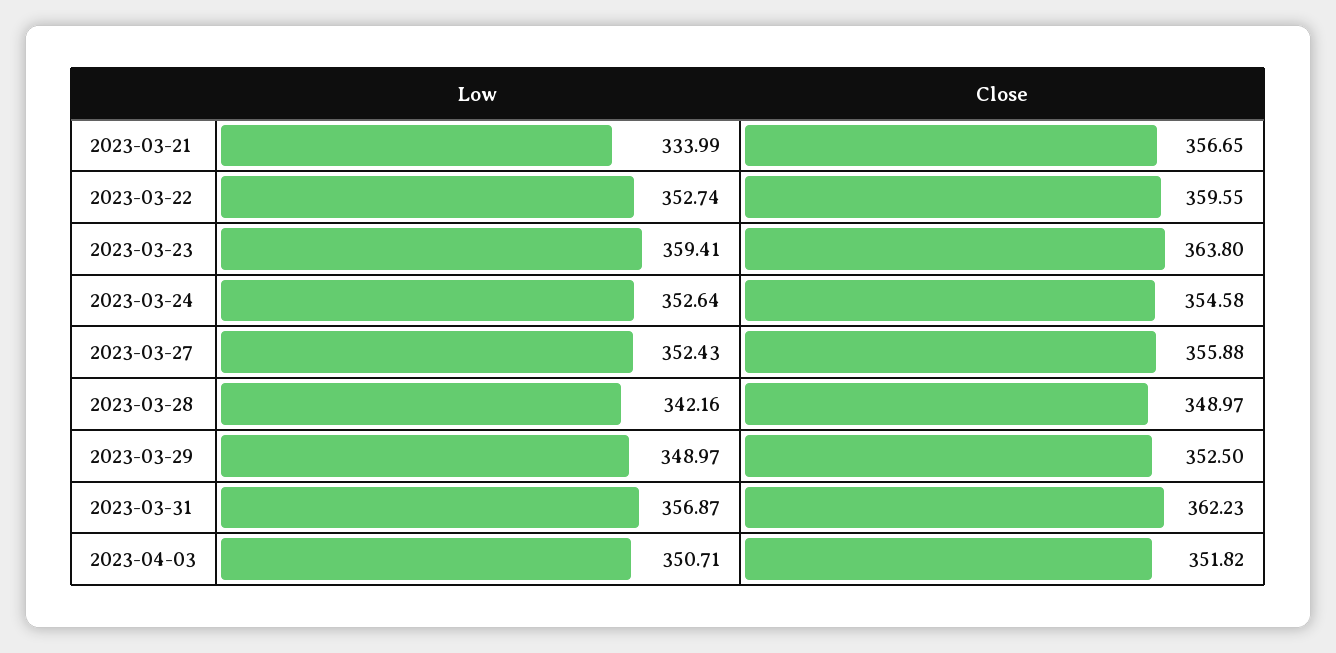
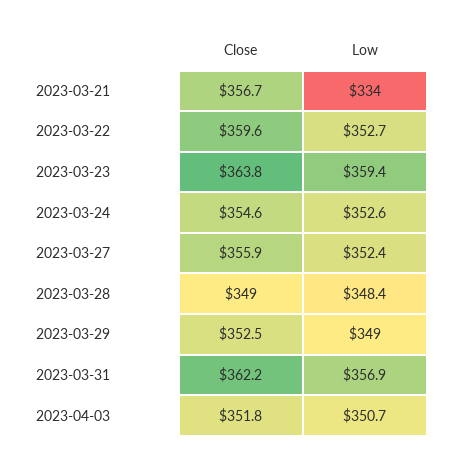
Low, 2023-03-28: 342.16 -> 348.4

